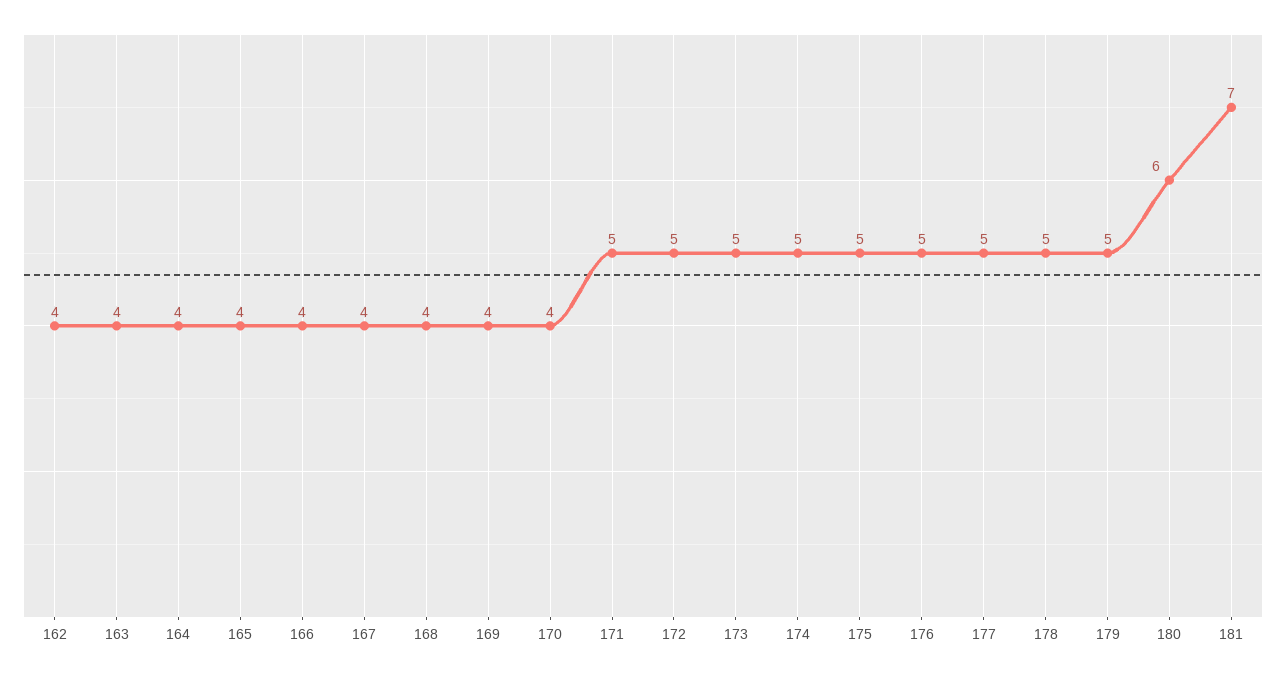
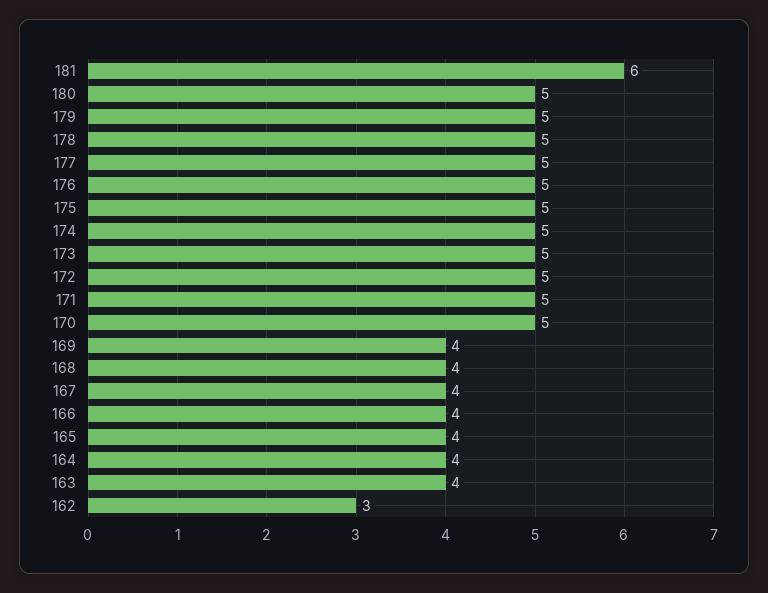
162: 4 -> 3
170: 4 -> 5
180: 6 -> 5
181: 7 -> 6

